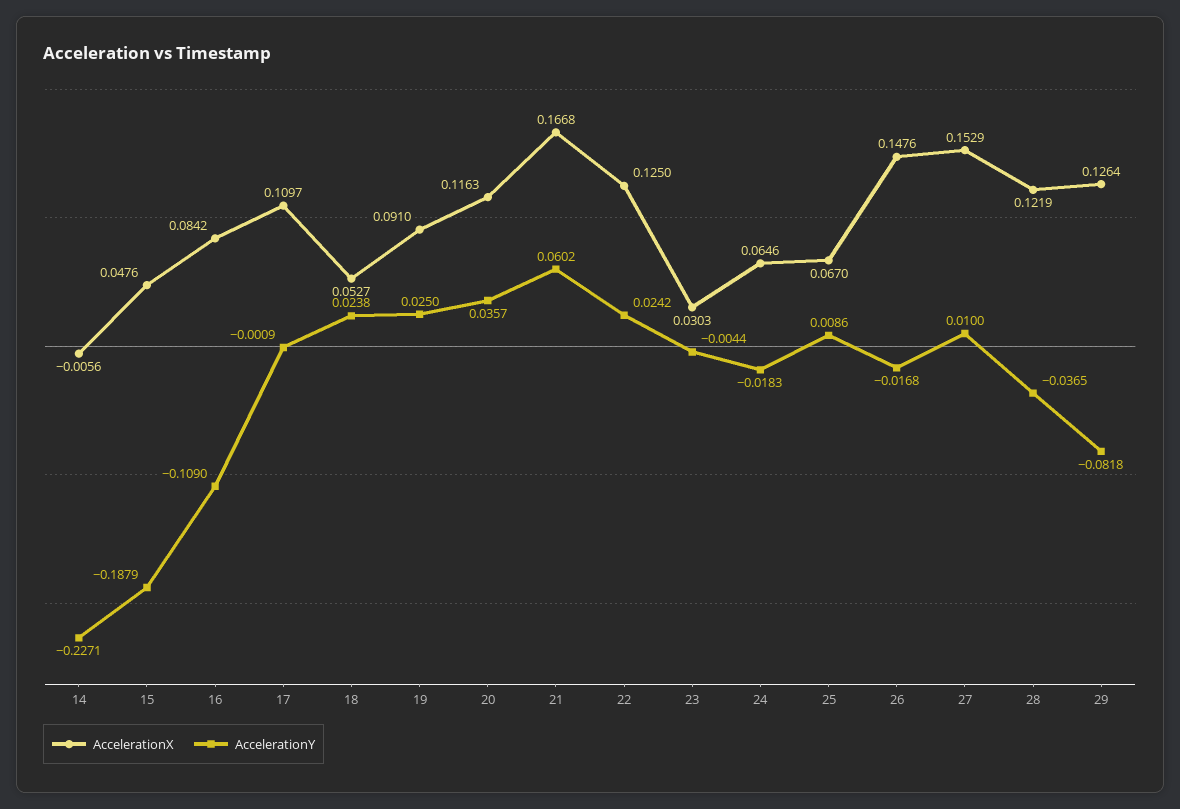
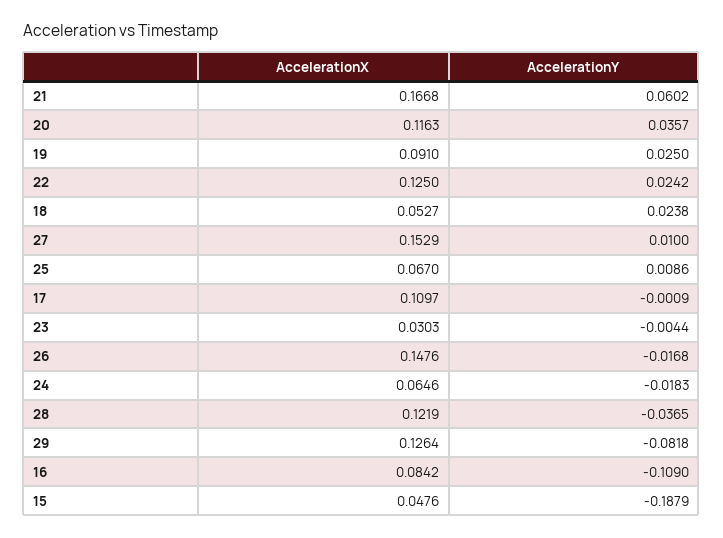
AccelerationX, 14: -0.0056 -> none
AccelerationY, 14: -0.2271 -> none

